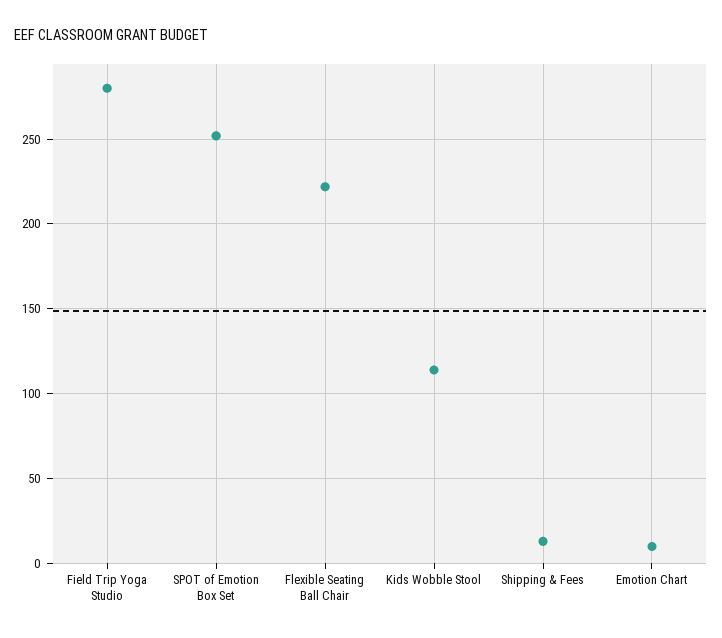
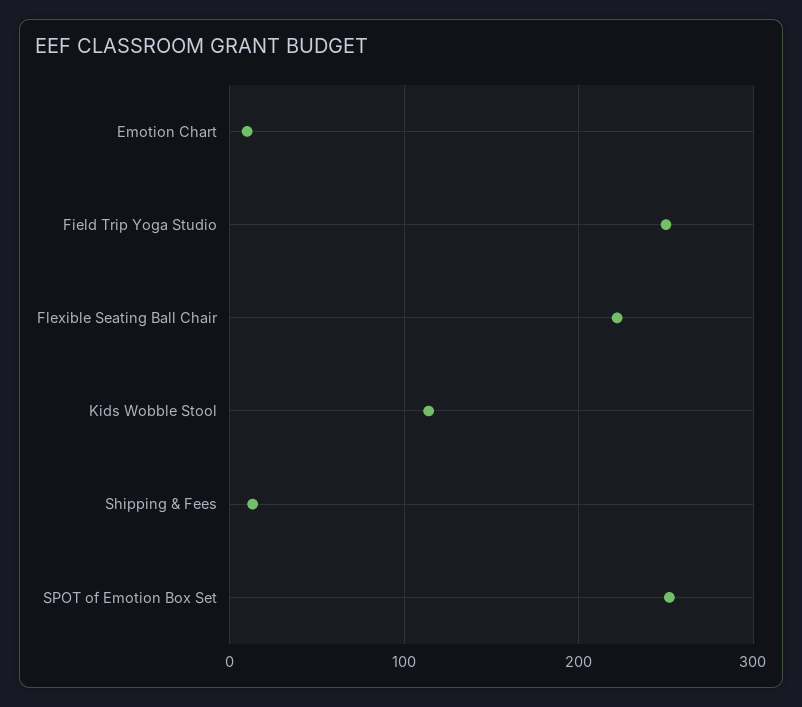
Field Trip Yoga Studio: 280 -> 250

